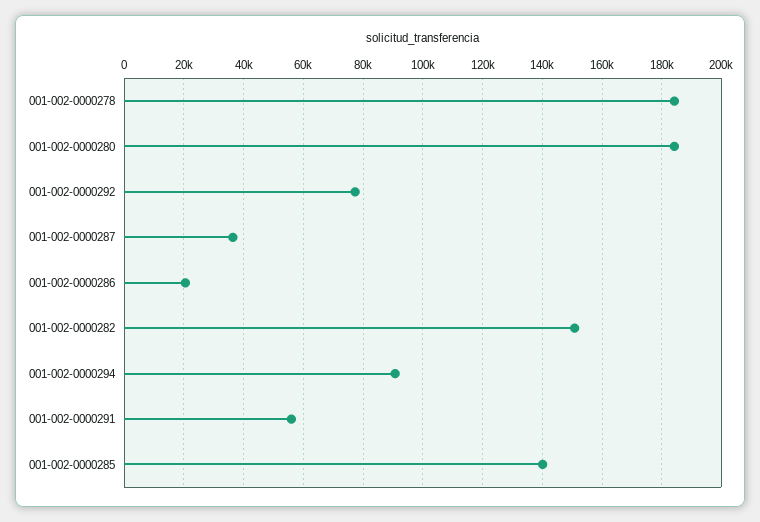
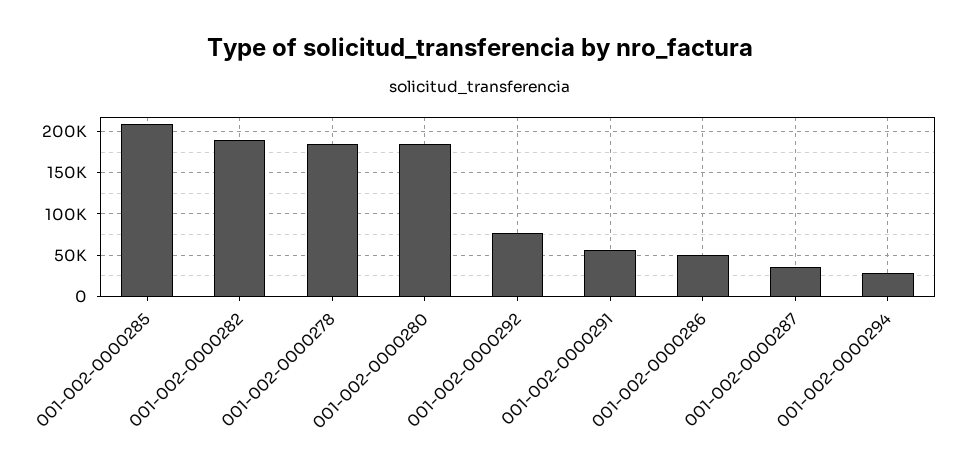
001-002-0000286: 20000 -> 50000
001-002-0000282: 150000 -> 190000
001-002-0000294: 90000 -> 30000
001-002-0000285: 140000 -> 210000

